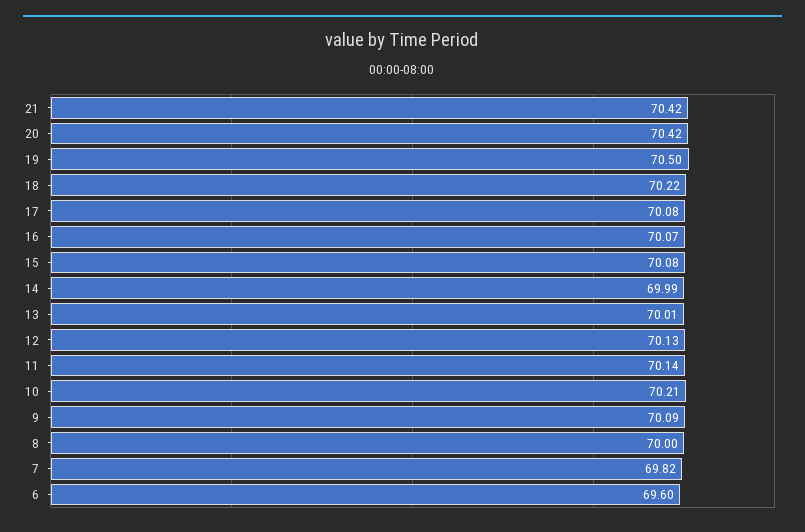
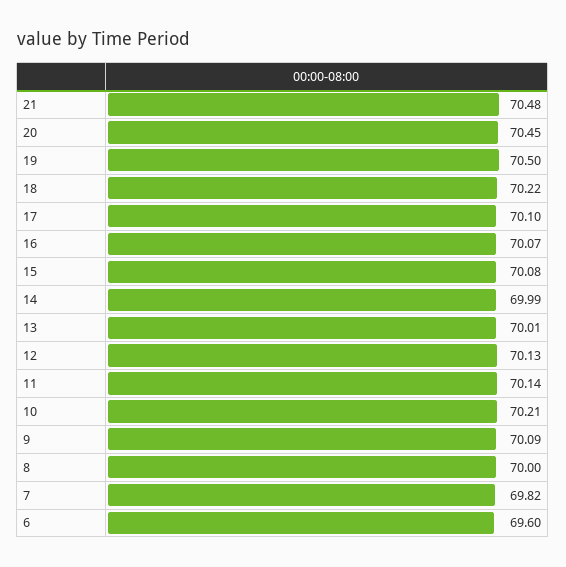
21: 70.42 -> 70.48
20: 70.42 -> 70.45
17: 70.08 -> 70.1

